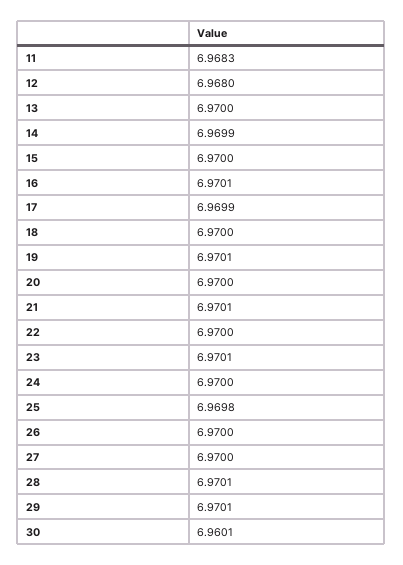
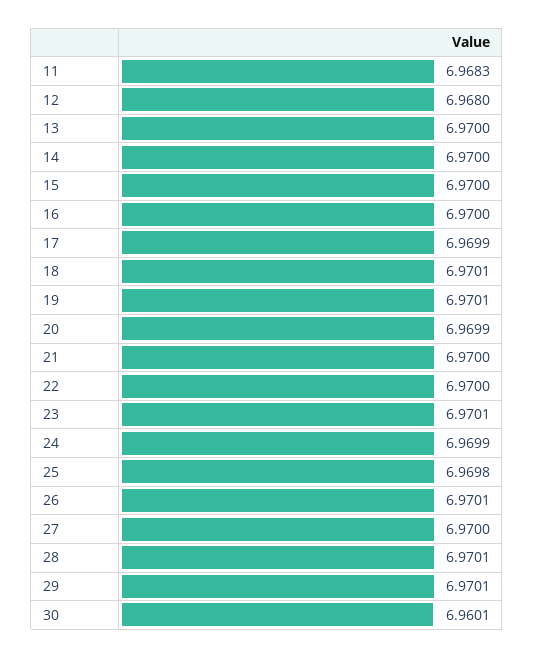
14: 6.9699 -> 6.97
16: 6.9701 -> 6.97
18: 6.97 -> 6.9701
20: 6.97 -> 6.9699
21: 6.9701 -> 6.97
24: 6.97 -> 6.9699
26: 6.97 -> 6.9701

